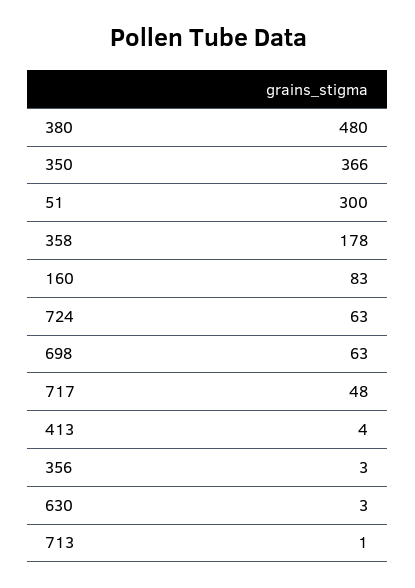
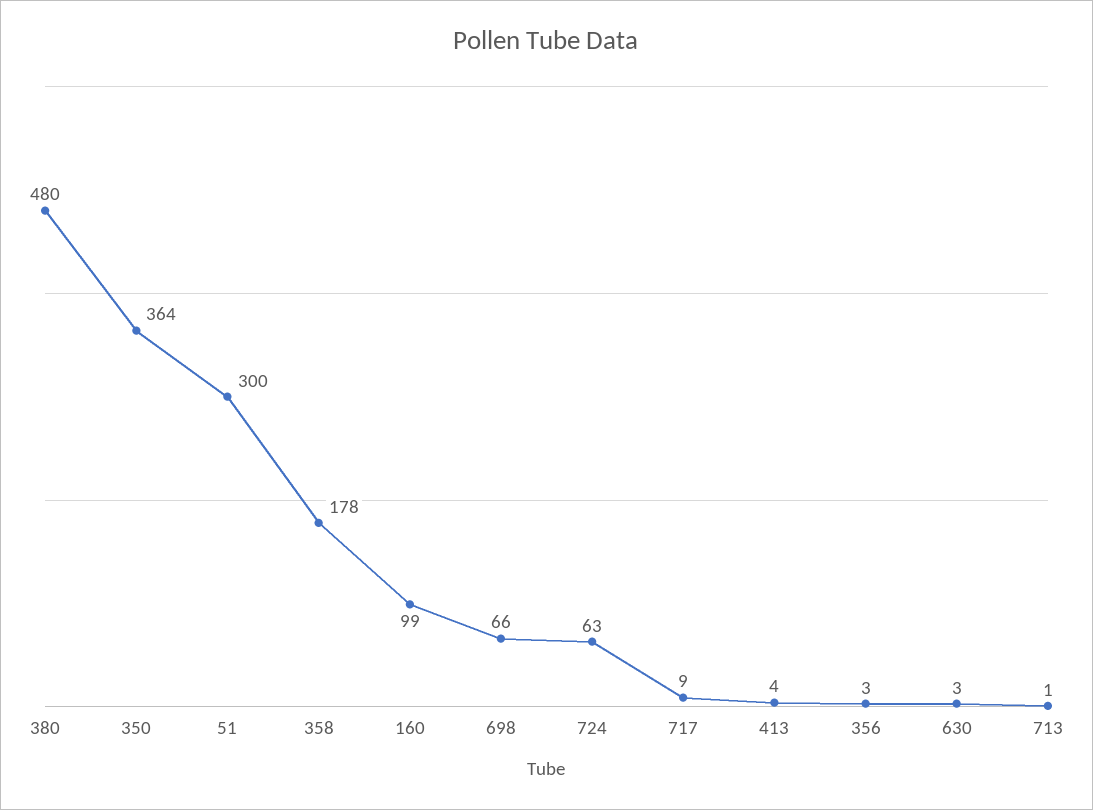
350: 366 -> 364
160: 83 -> 99
698: 63 -> 66
717: 48 -> 9

